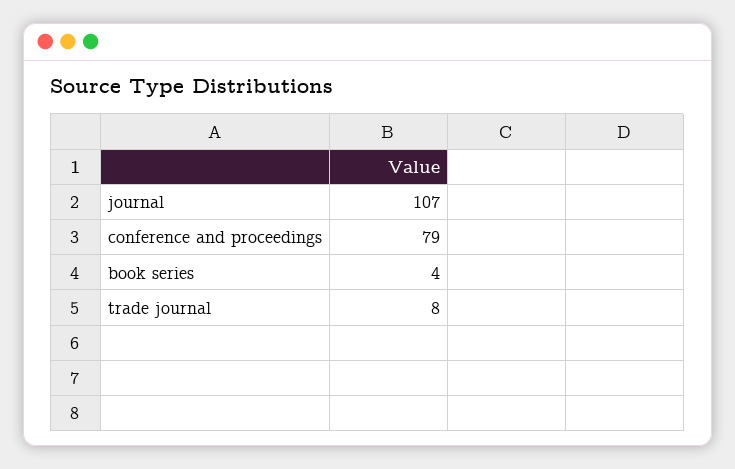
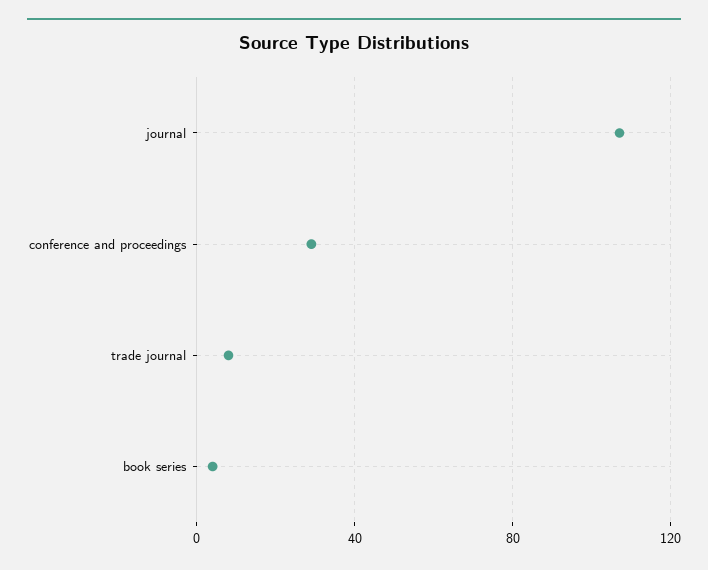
conference and proceedings: 79 -> 30

